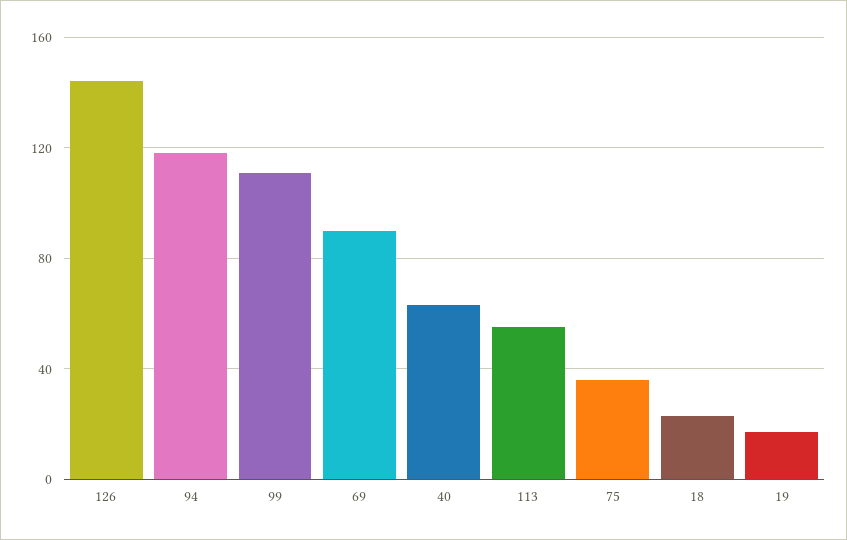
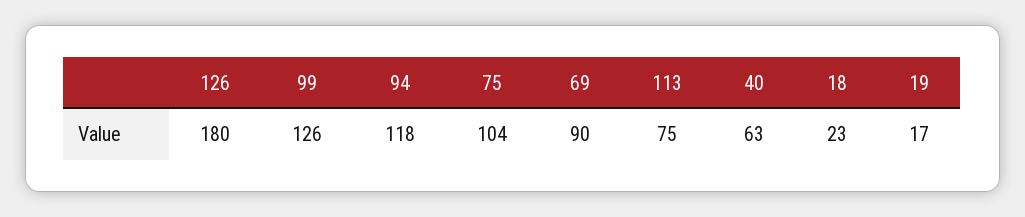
126: 145 -> 180
99: 110 -> 126
113: 55 -> 75
75: 35 -> 104

